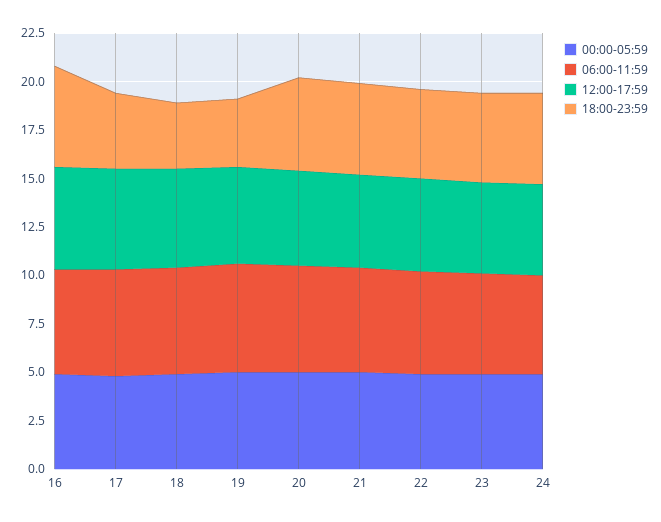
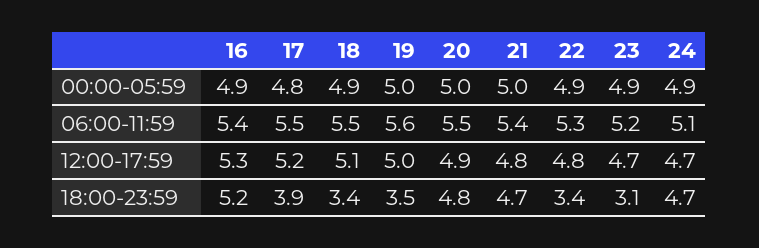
18:00-23:59, 22: 4.5 -> 3.4
18:00-23:59, 23: 4.5 -> 3.1

